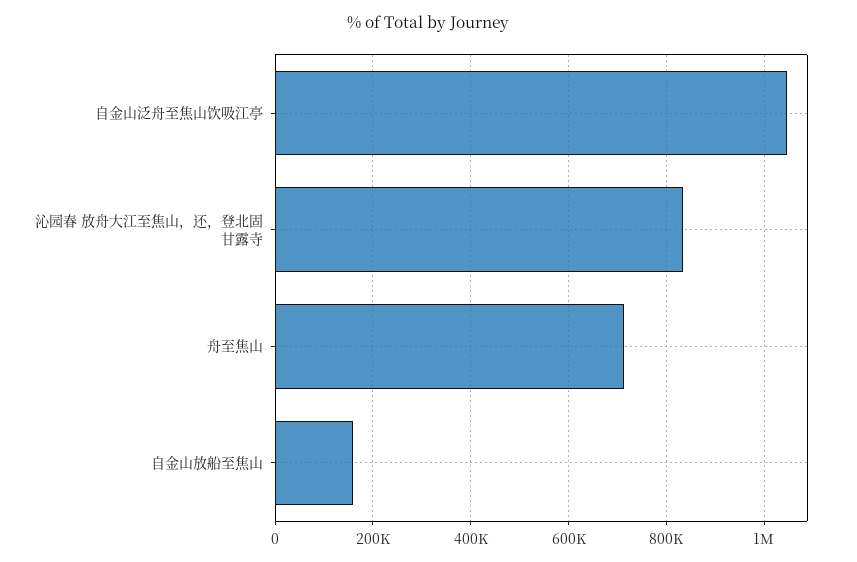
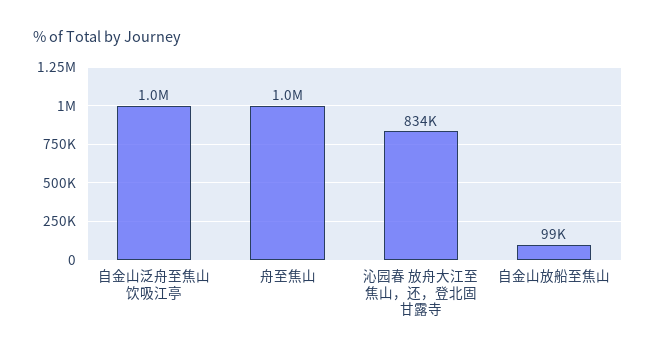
舟至焦山: 720000 -> 1000000
自金山放船至焦山: 160000 -> 99000

